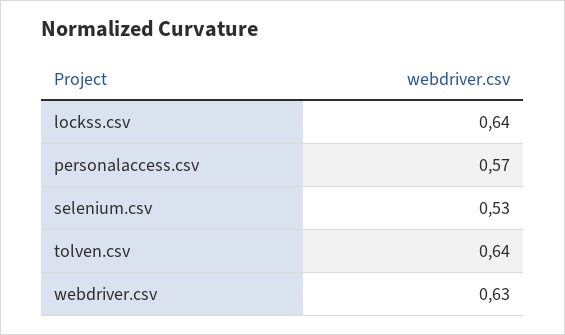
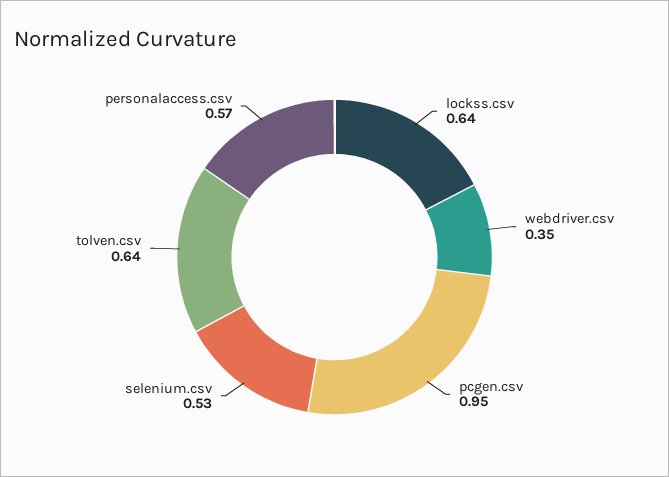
webdriver.csv: 0.63 -> 0.35
pcgen.csv: none -> 0.95

